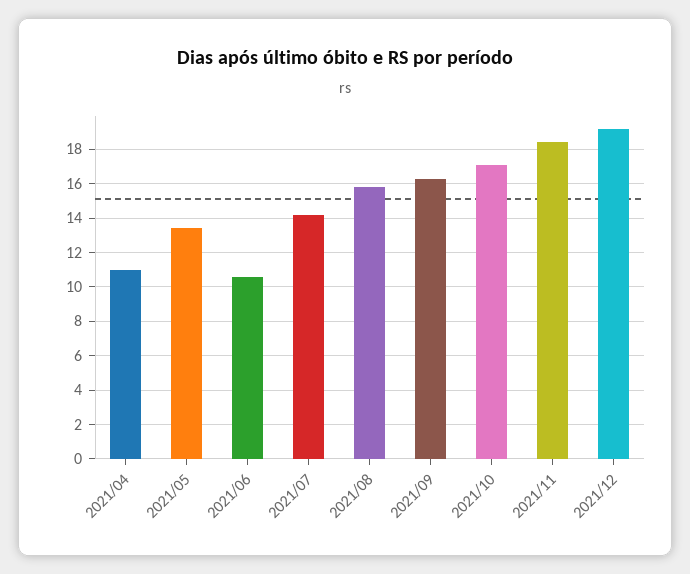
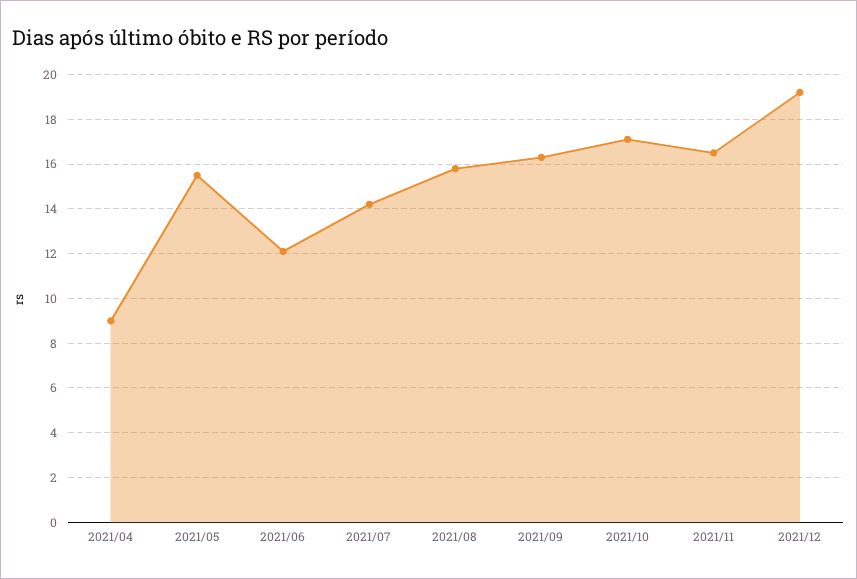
2021/04: 11 -> 9
2021/05: 13.5 -> 15.5
2021/06: 10.5 -> 12
2021/11: 18.5 -> 16.5

